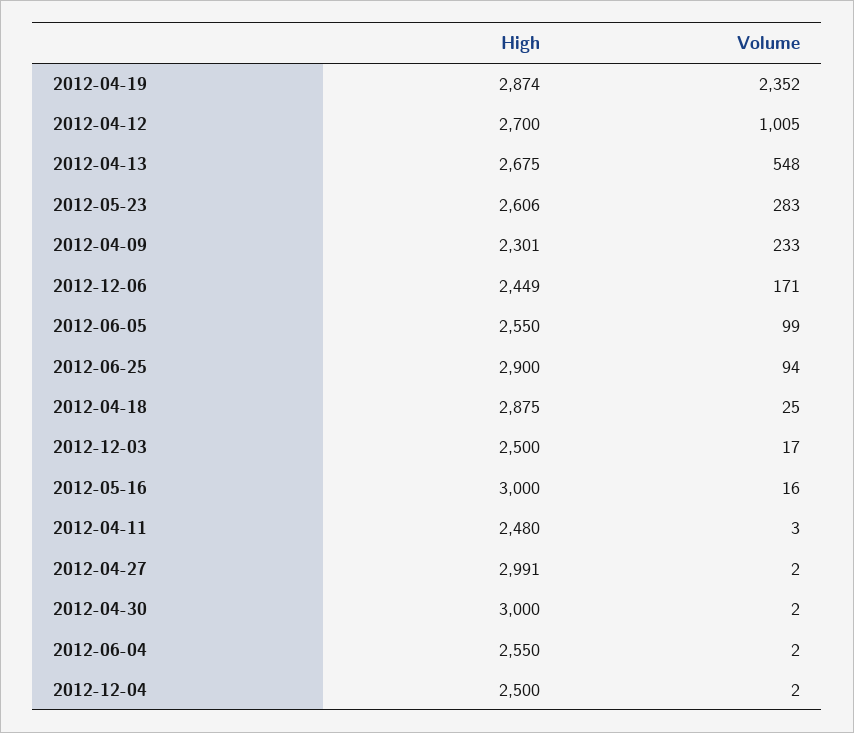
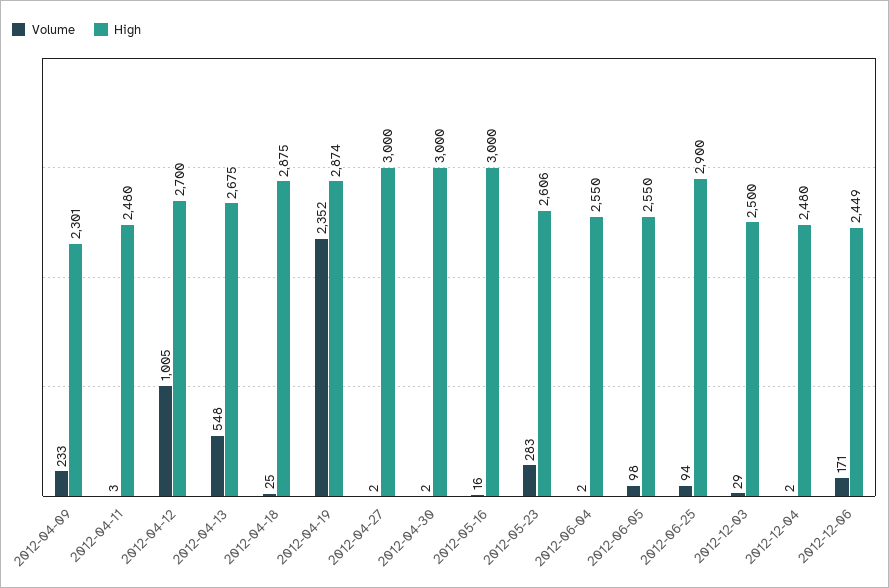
Volume, 2012-06-05: 99 -> 98
Volume, 2012-12-03: 17 -> 29
High, 2012-04-27: 2991 -> 3000
High, 2012-12-04: 2500 -> 2480

